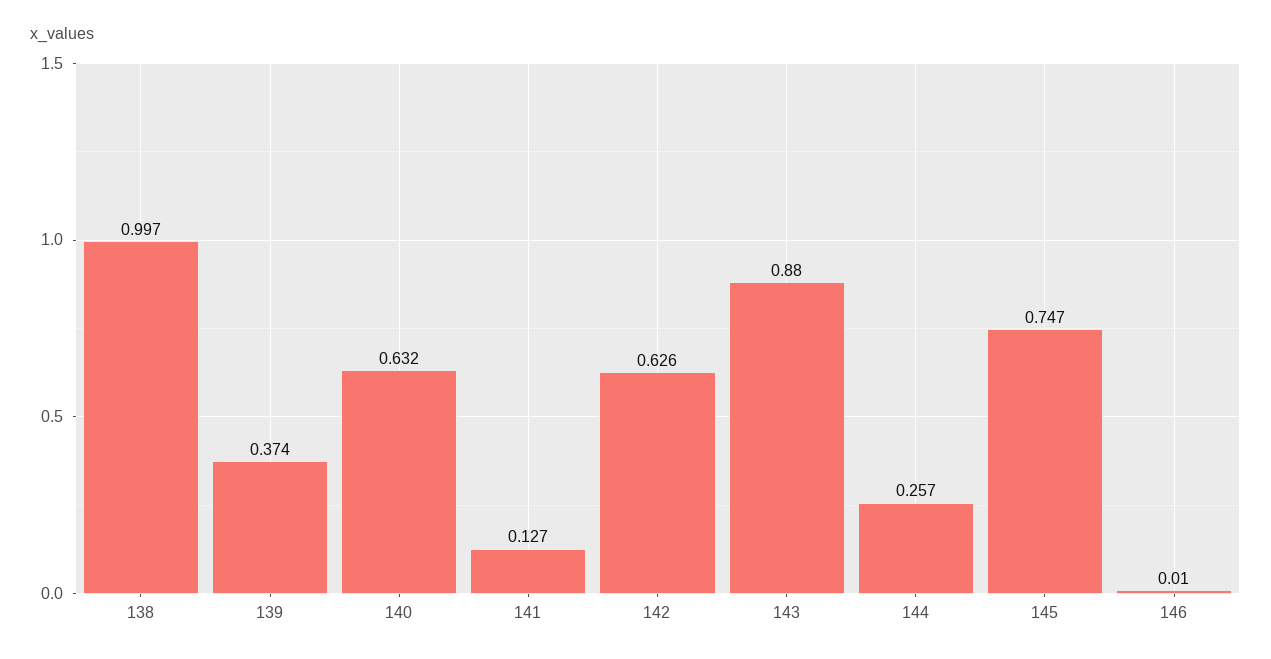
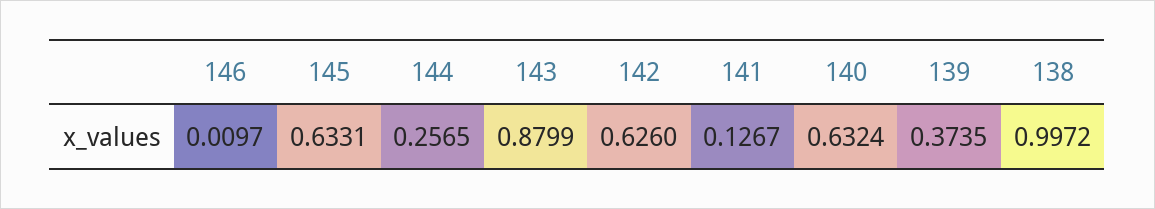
145: 0.747 -> 0.6331

